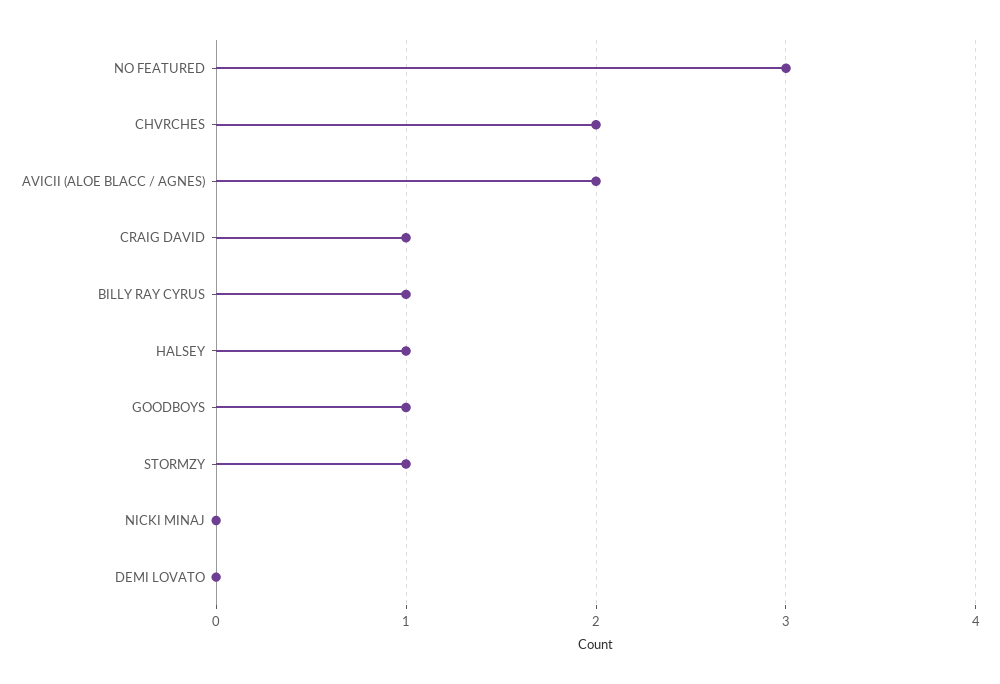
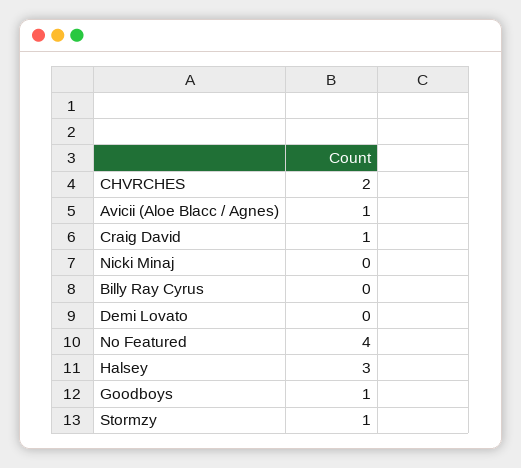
NO FEATURED: 3 -> 4
AVICII (ALOE BLACC / AGNES): 2 -> 1
BILLY RAY CYRUS: 1 -> 0
HALSEY: 1 -> 3

